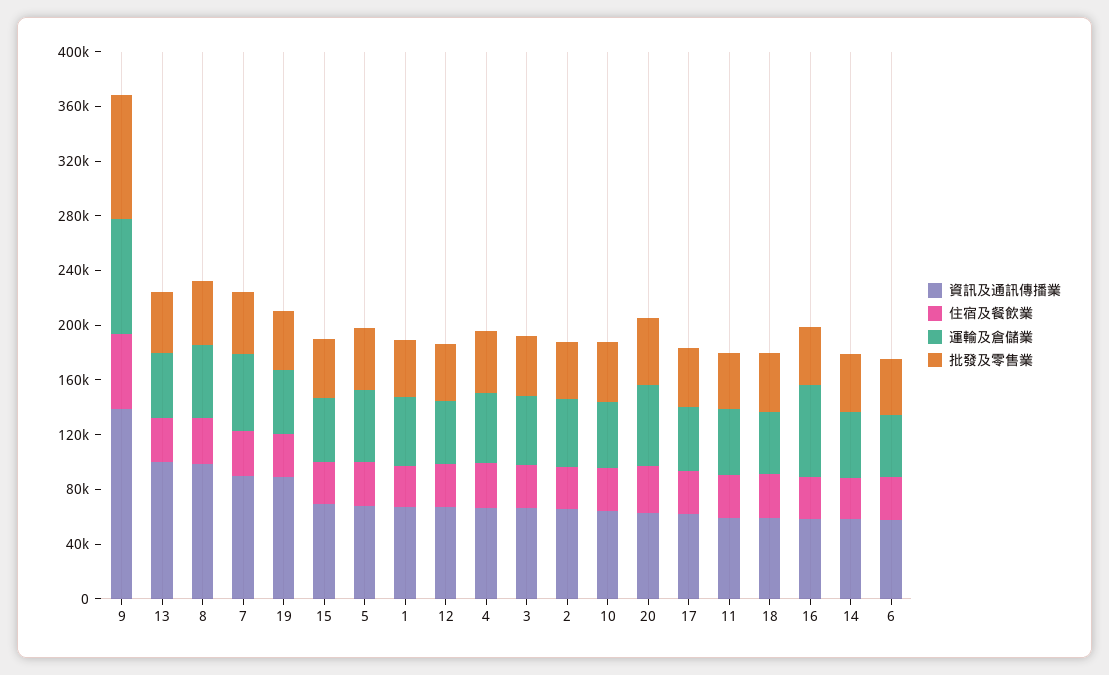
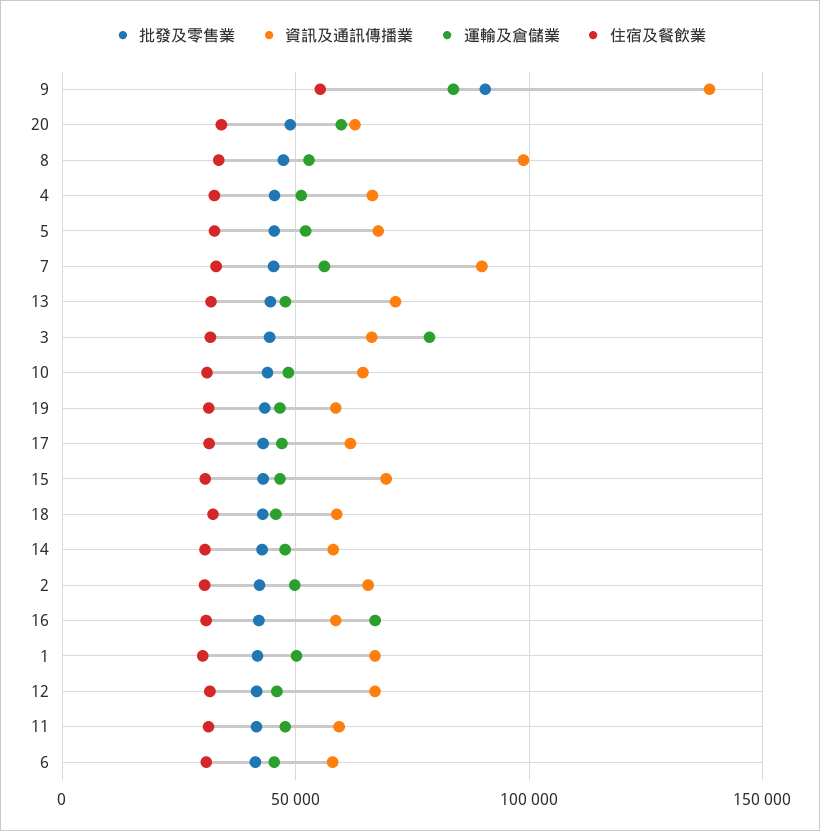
資訊及通訊傳播業, 13: 100000 -> 70000
資訊及通訊傳播業, 19: 90000 -> 60000
運輸及倉儲業, 3: 50000 -> 80000

